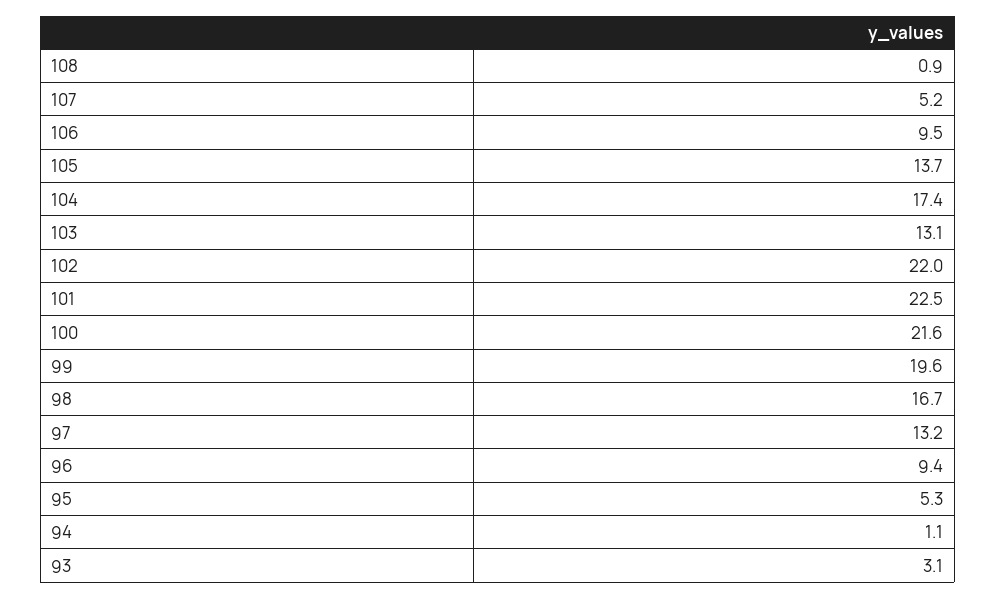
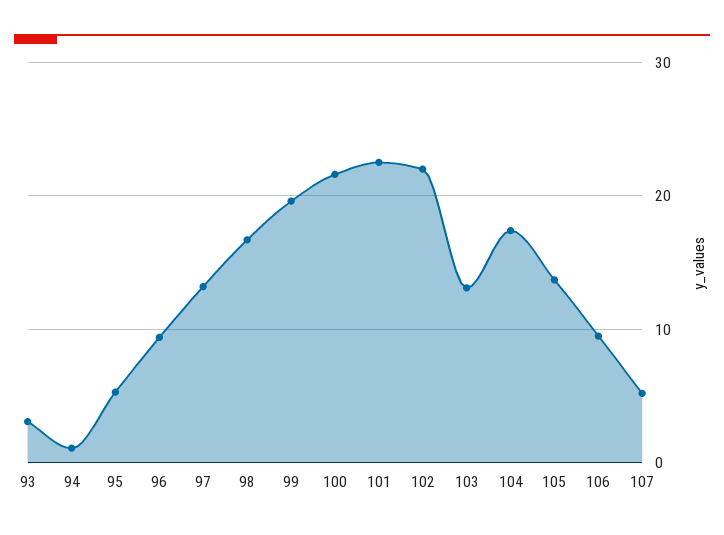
108: 0.9 -> none

